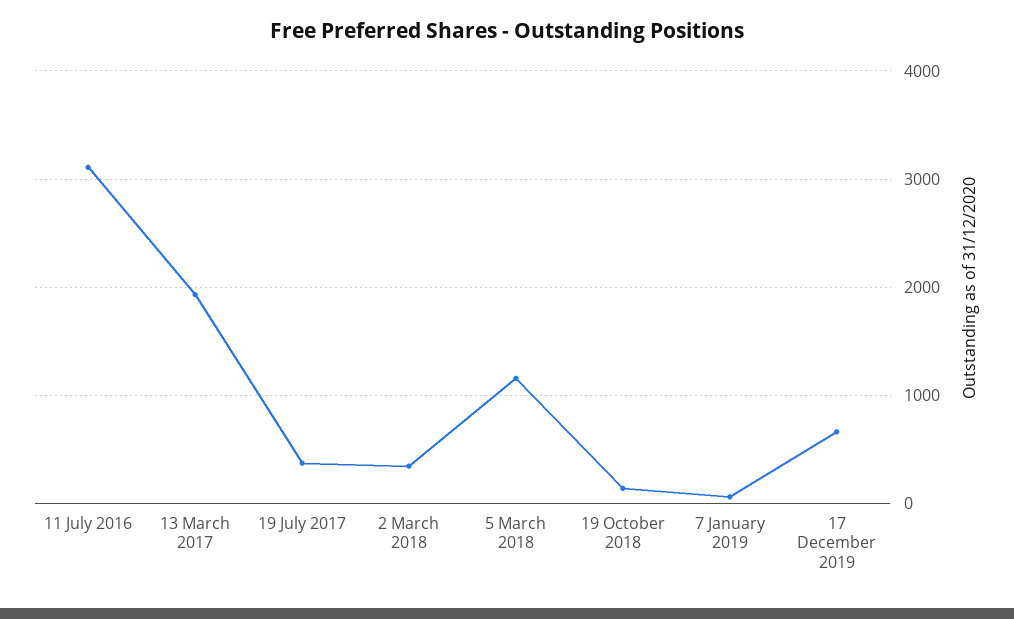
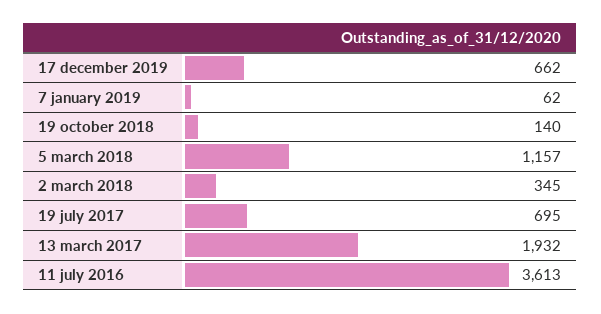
11 July 2016: 3100 -> 3613
19 July 2017: 400 -> 695

